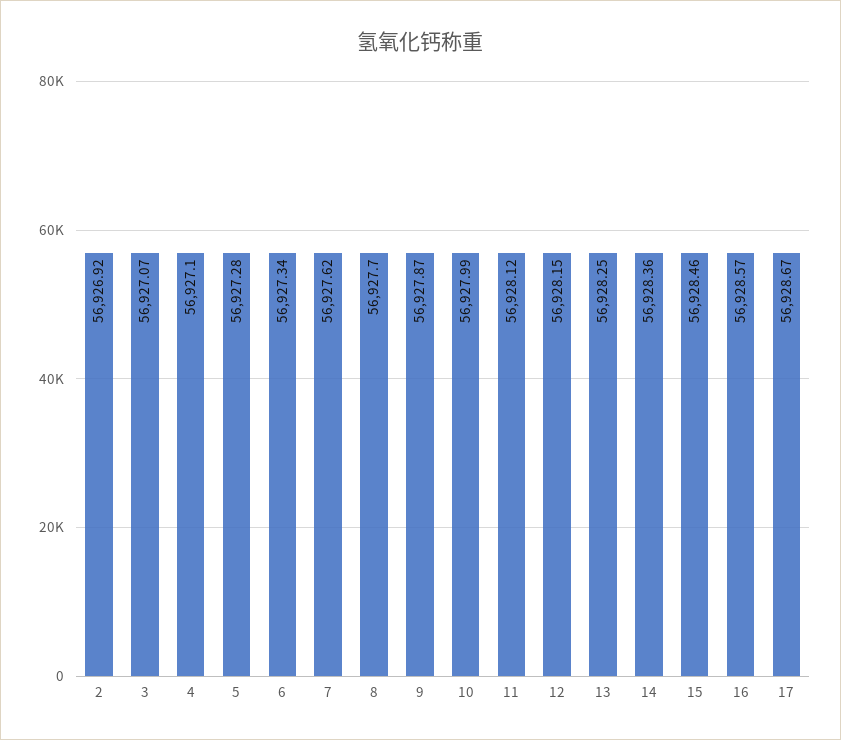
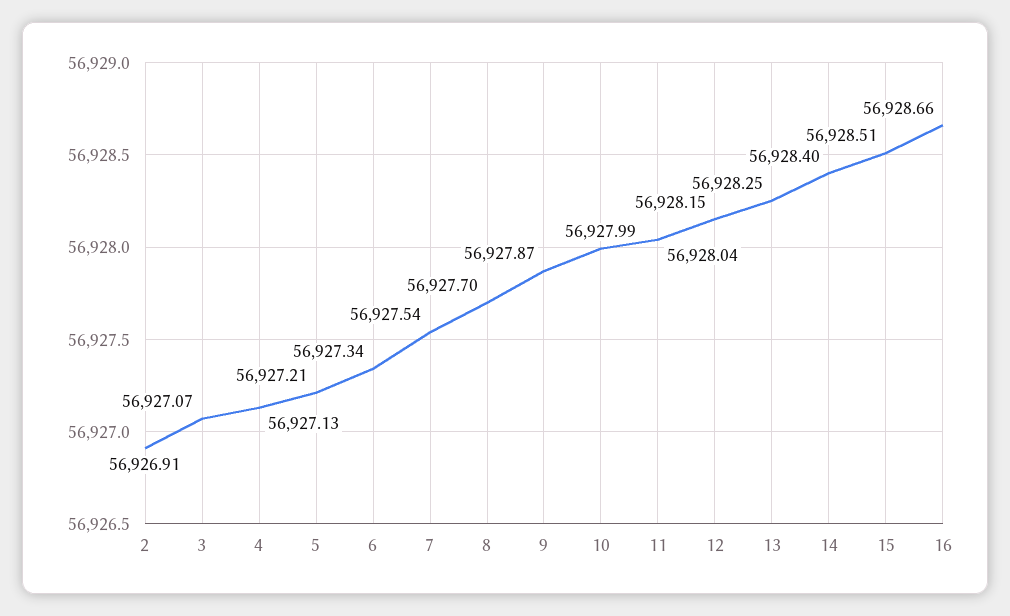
2: 56926.92 -> 56926.91
4: 56927.1 -> 56927.13
5: 56927.28 -> 56927.21
7: 56927.62 -> 56927.54
11: 56928.12 -> 56928.04
14: 56928.36 -> 56928.4
15: 56928.46 -> 56928.51
16: 56928.57 -> 56928.66
17: 56928.67 -> none

